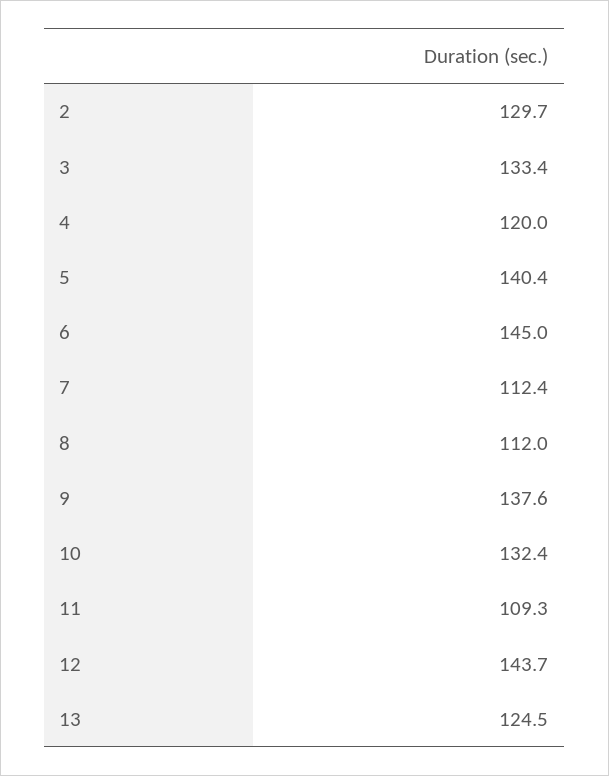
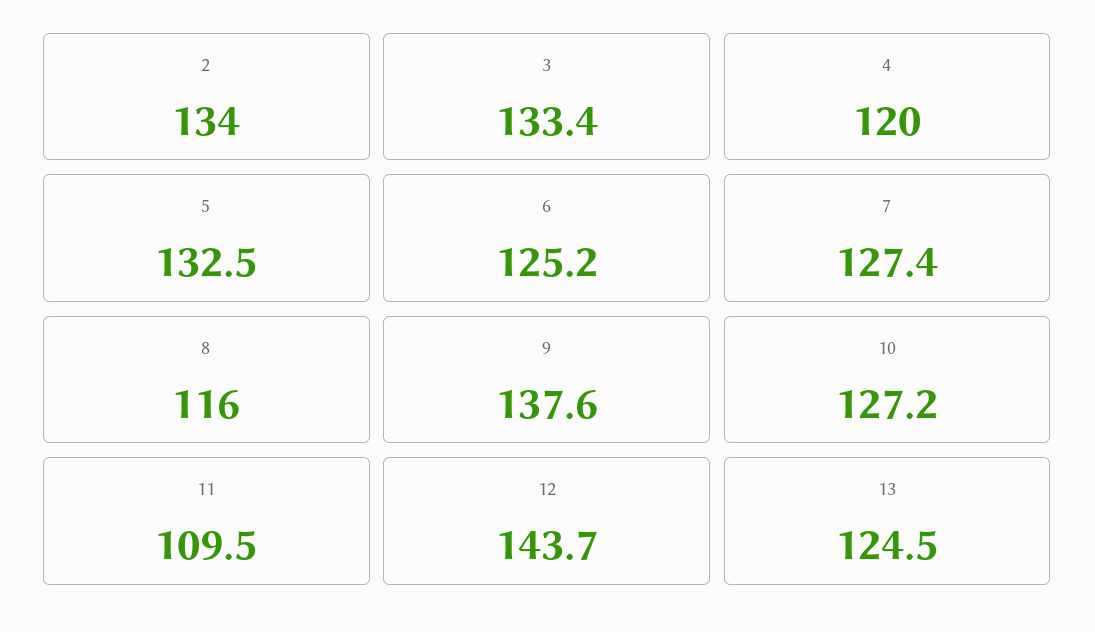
2: 129.7 -> 134
5: 140.4 -> 132.5
6: 145 -> 125.2
7: 112.4 -> 127.4
8: 112 -> 116
10: 132.4 -> 127.2
11: 109.3 -> 109.5

